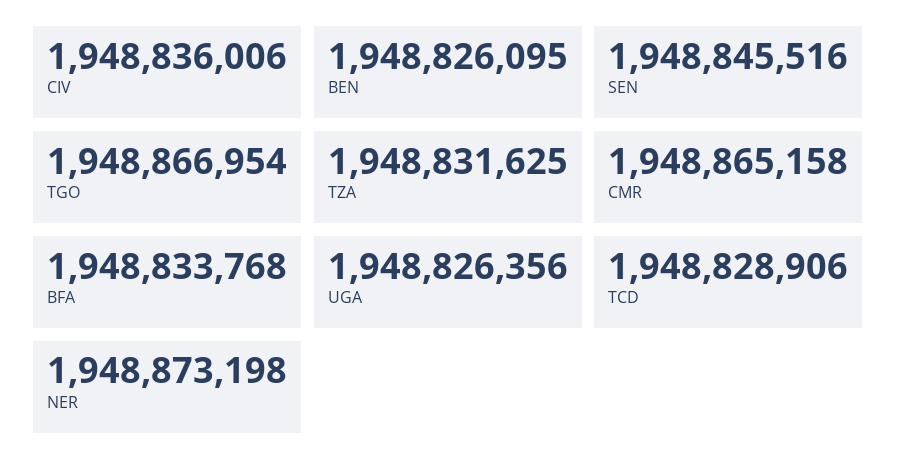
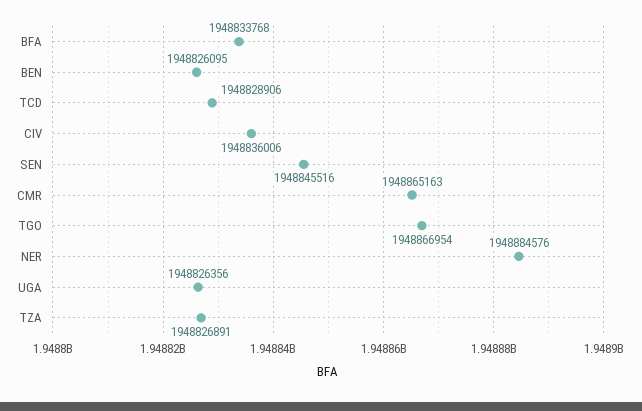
TZA: 1948831625 -> 1948826891
CMR: 1948865158 -> 1948865163
NER: 1948873198 -> 1948884576

